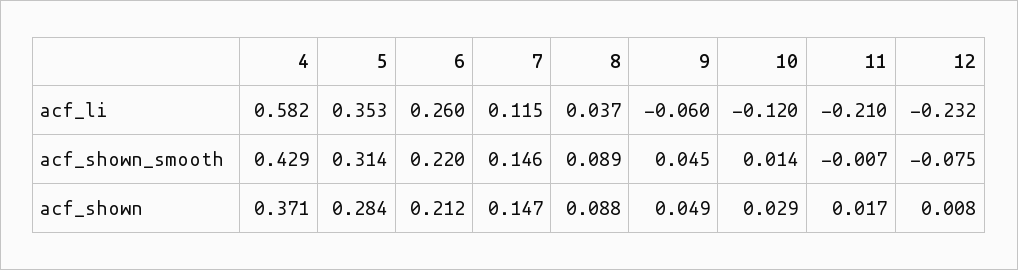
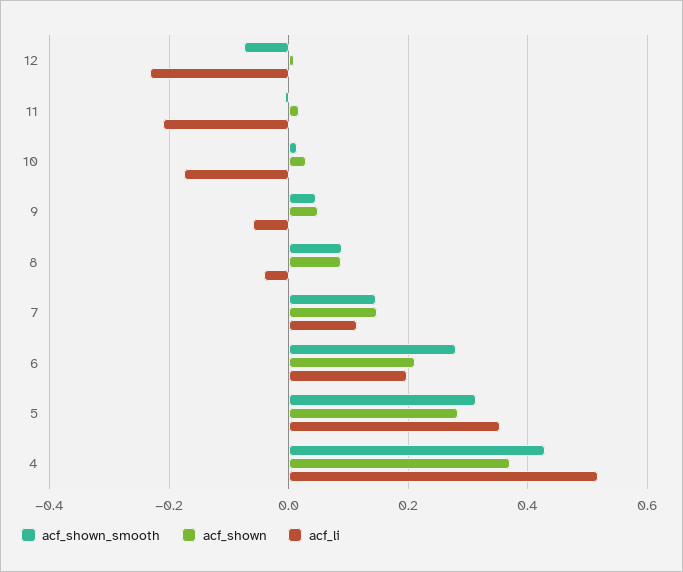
acf_li, 4: 0.582 -> 0.52
acf_li, 6: 0.26 -> 0.2
acf_li, 8: 0.037 -> -0.04
acf_li, 10: -0.12 -> -0.18
acf_shown_smooth, 6: 0.22 -> 0.28

